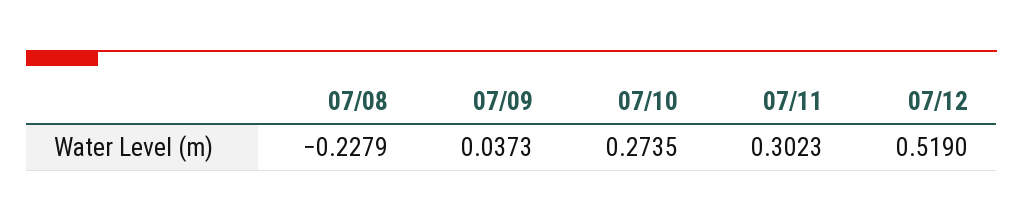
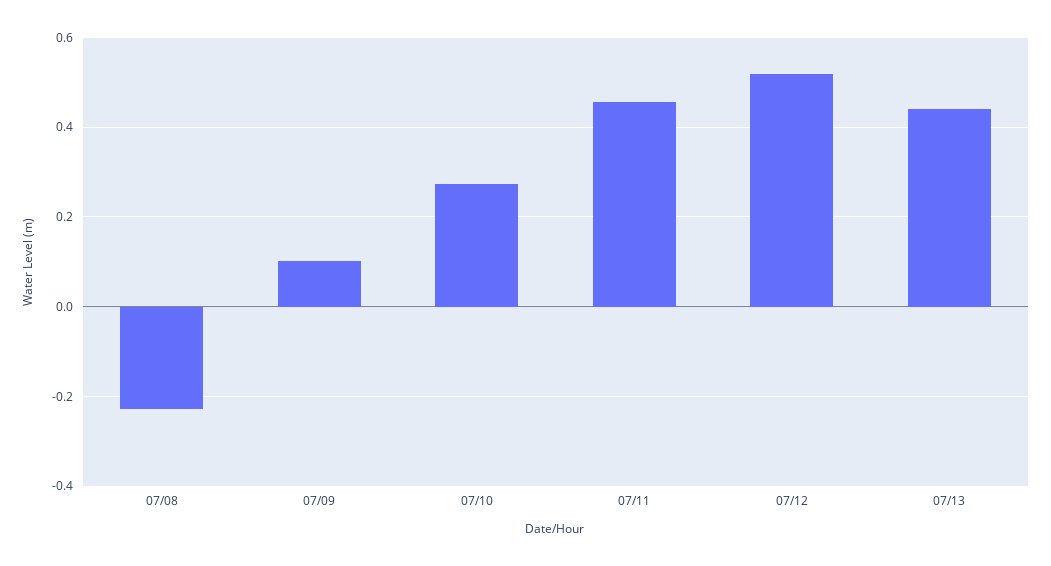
07/09: 0.0373 -> 0.1
07/11: 0.3023 -> 0.46
07/13: none -> 0.44

